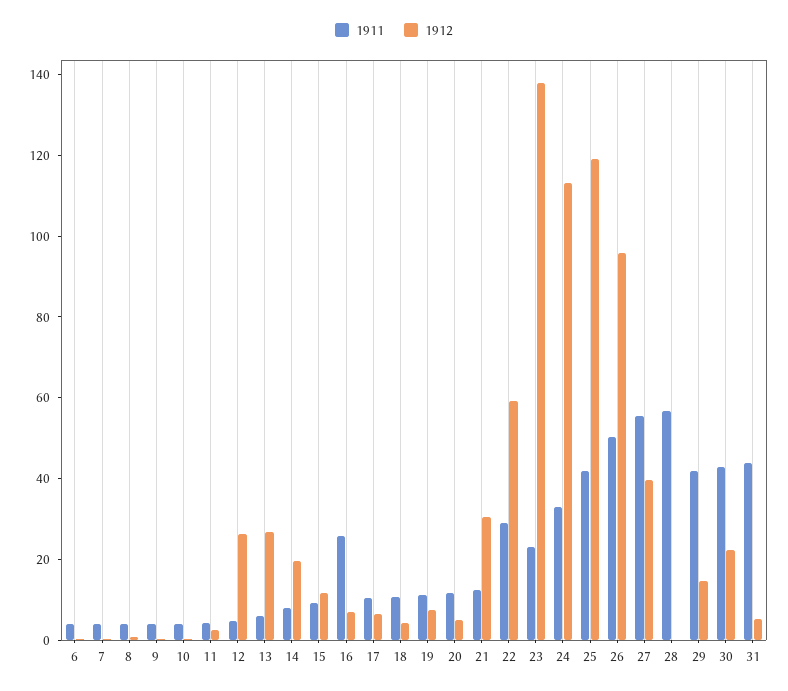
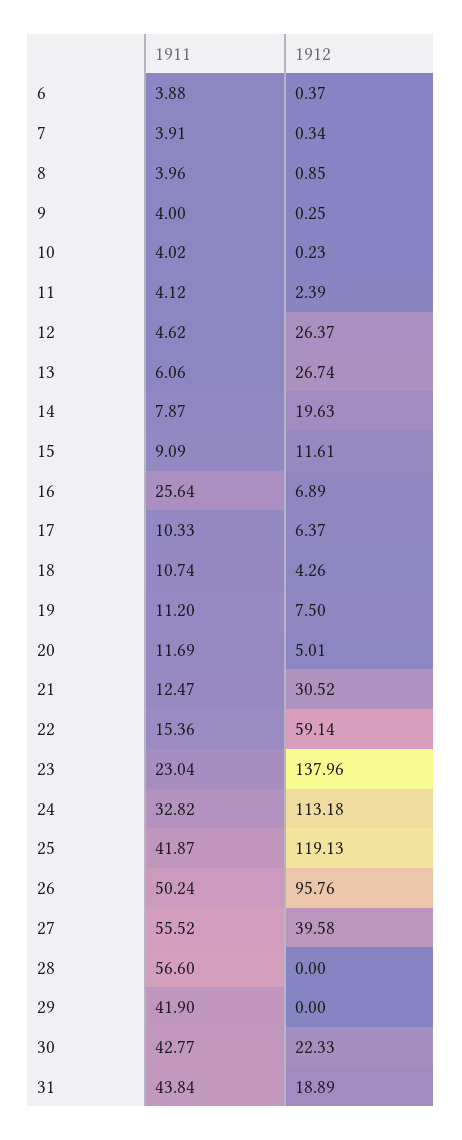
1911, 22: 30 -> 15.36
1912, 29: 15 -> 0
1912, 31: 5 -> 18.89

